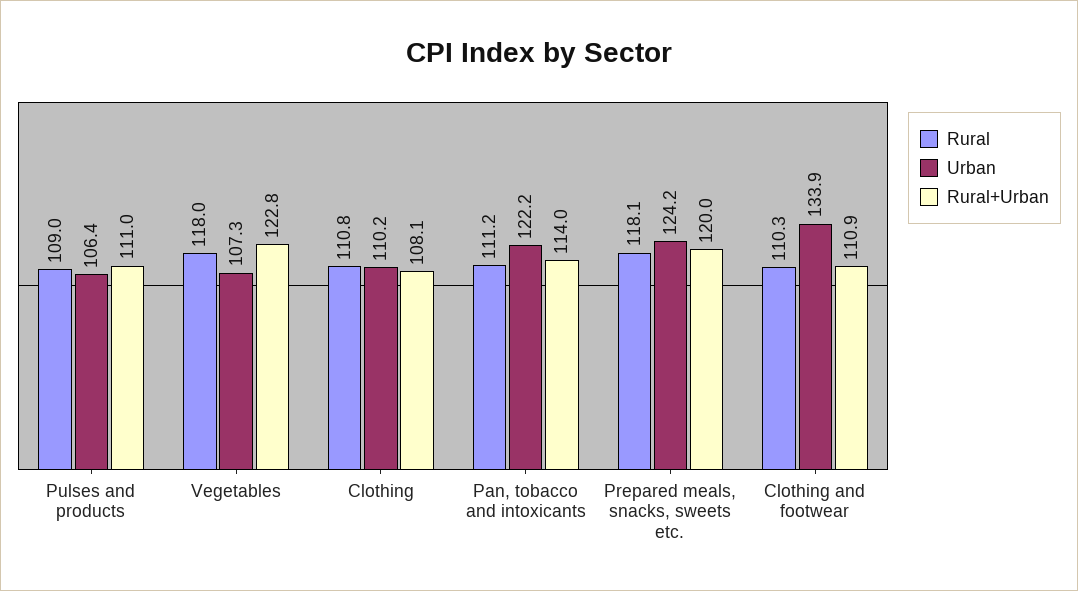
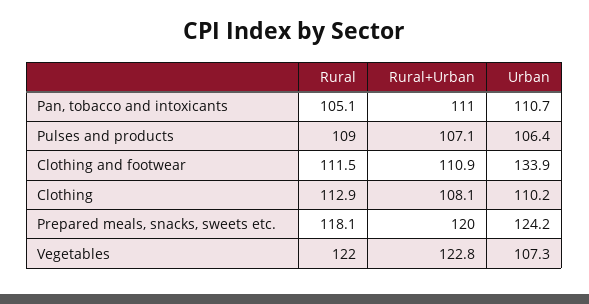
Rural+Urban, Pulses and products: 111 -> 107.1
Rural, Vegetables: 118 -> 122
Rural, Clothing: 110.8 -> 112.9
Rural, Pan, tobacco and intoxicants: 111.2 -> 105.1
Urban, Pan, tobacco and intoxicants: 122.2 -> 110.7
Rural+Urban, Pan, tobacco and intoxicants: 114 -> 111
Rural, Clothing and footwear: 110.3 -> 111.5

